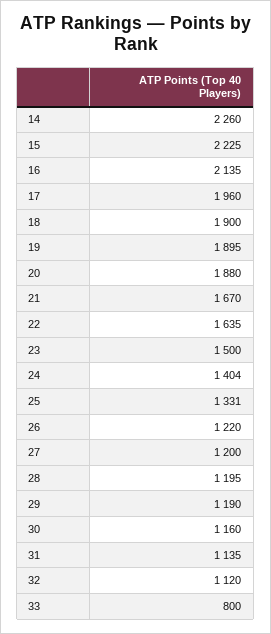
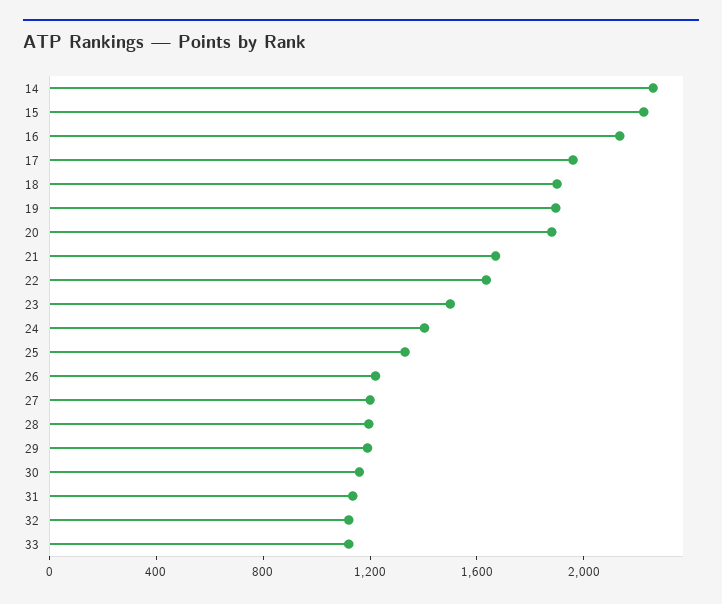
33: 800 -> 1100

